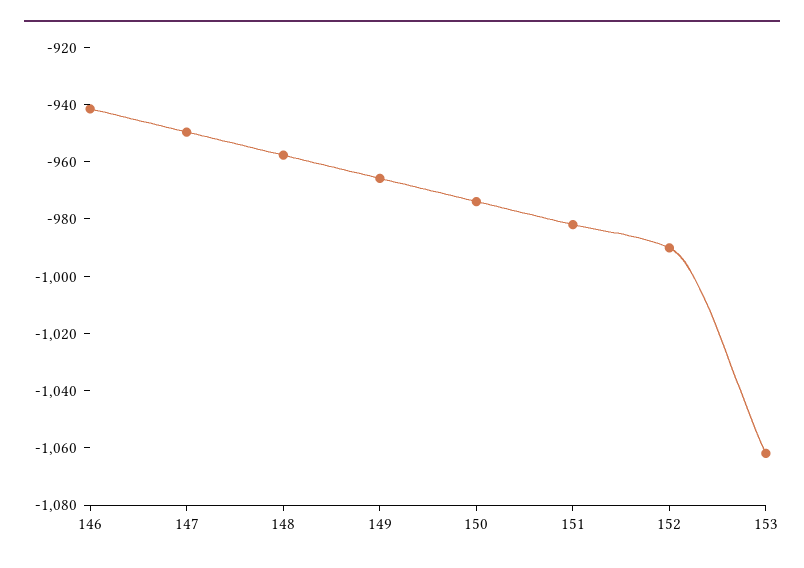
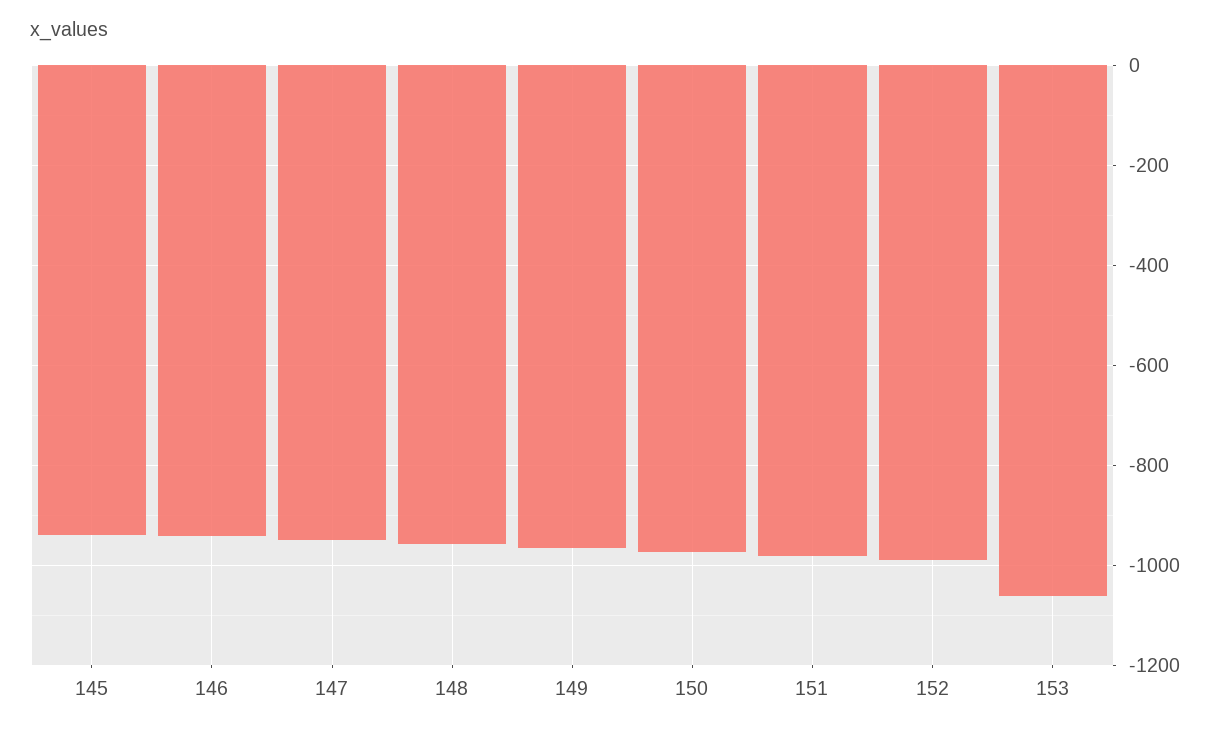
145: none -> -940

